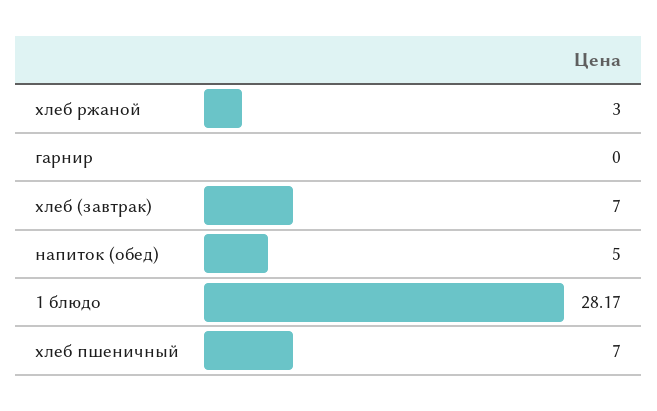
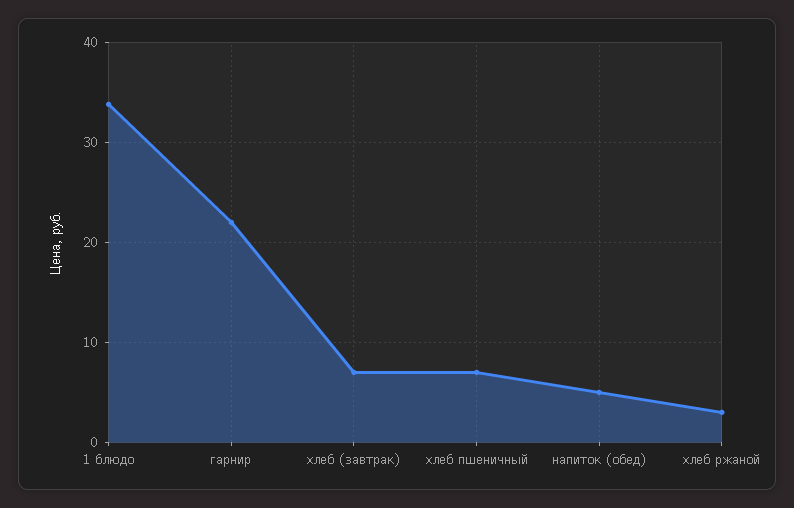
гарнир: 0 -> 22
1 блюдо: 28.17 -> 34

